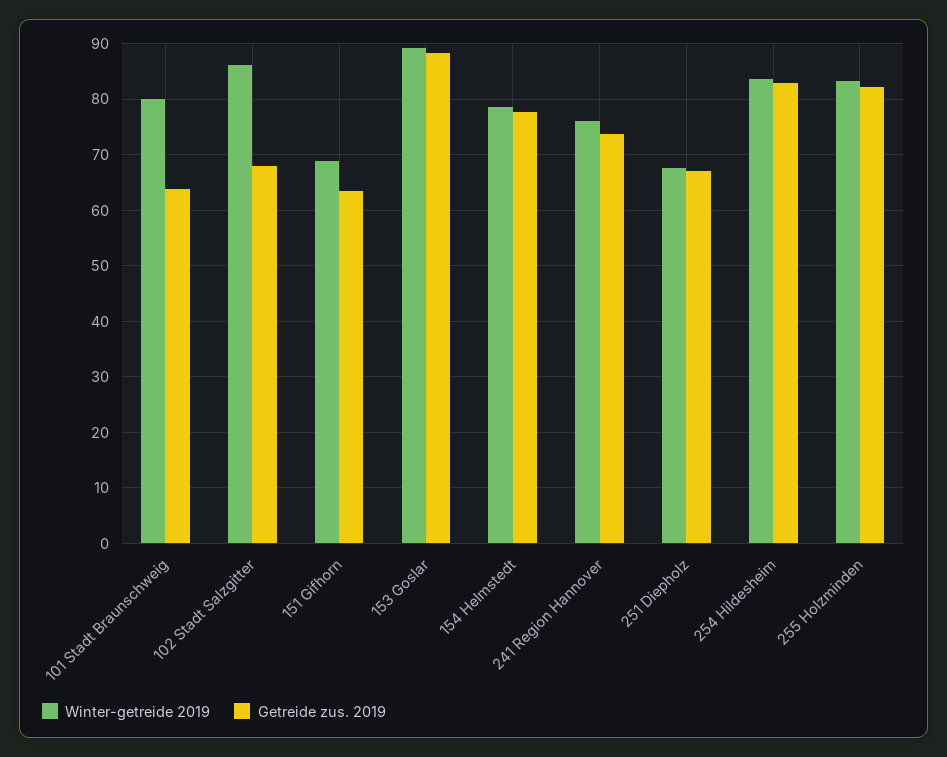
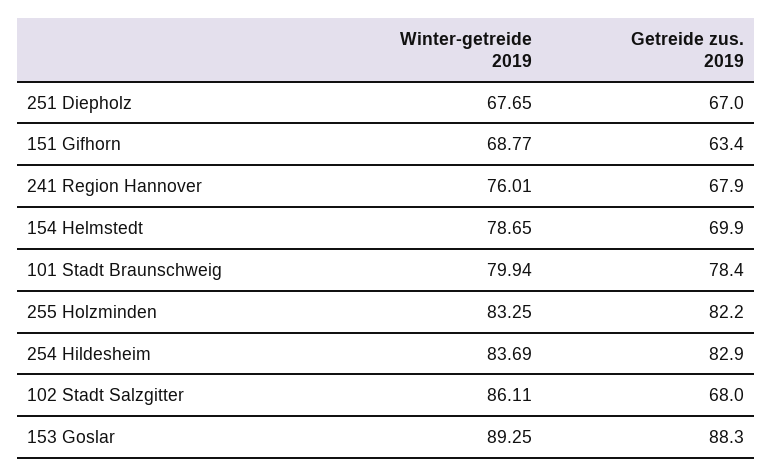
Getreide zus. 2019, 101 Stadt Braunschweig: 64 -> 78.4
Getreide zus. 2019, 154 Helmstedt: 78 -> 69.9
Getreide zus. 2019, 241 Region Hannover: 74 -> 67.9

